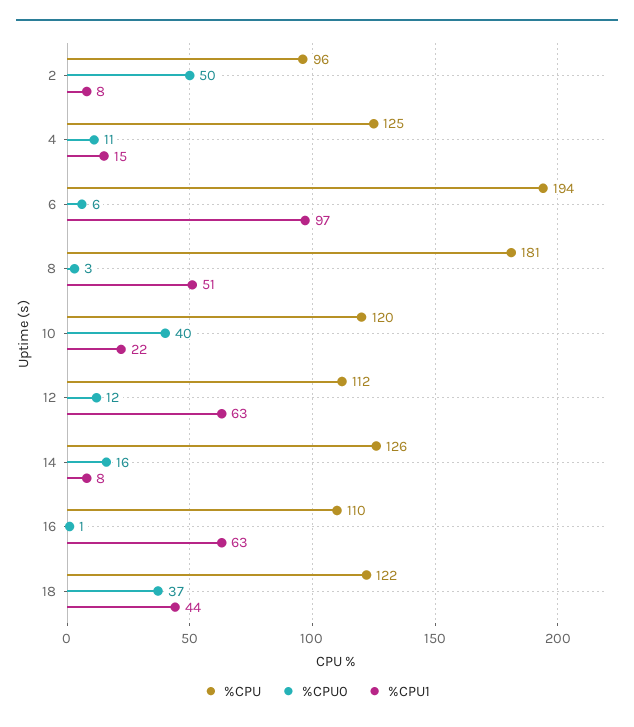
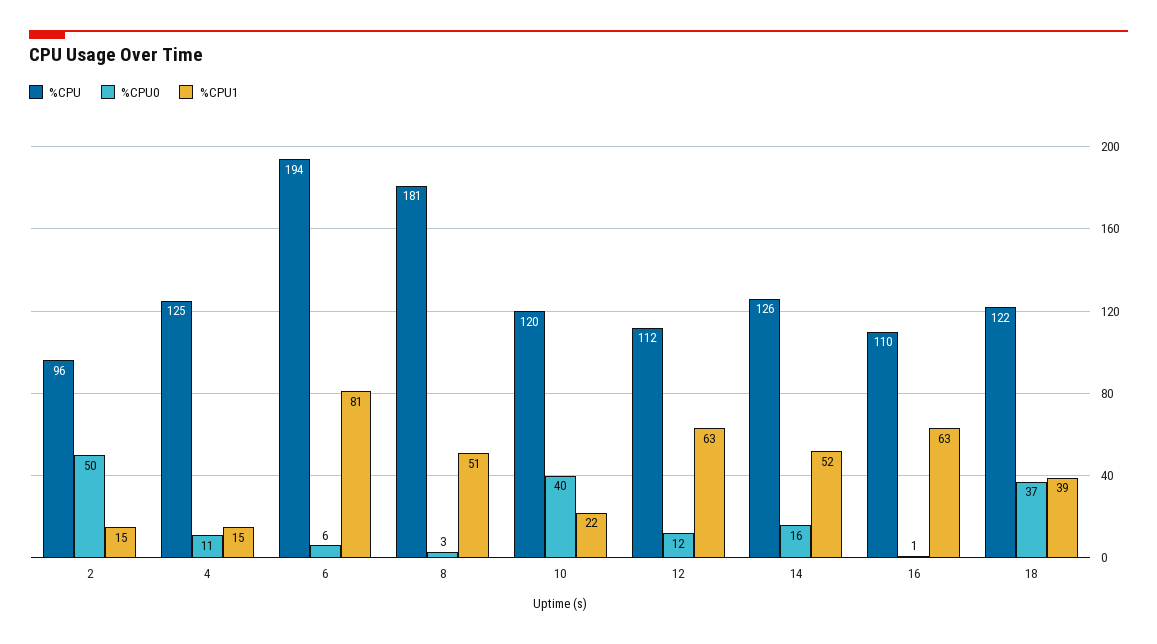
%CPU1, 2: 8 -> 15
%CPU1, 6: 97 -> 81
%CPU1, 14: 8 -> 52
%CPU1, 18: 44 -> 39

